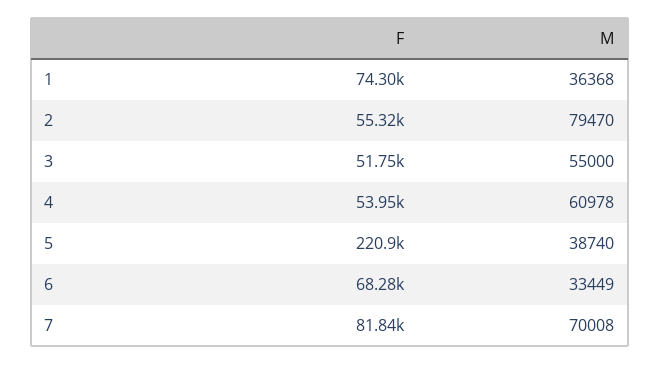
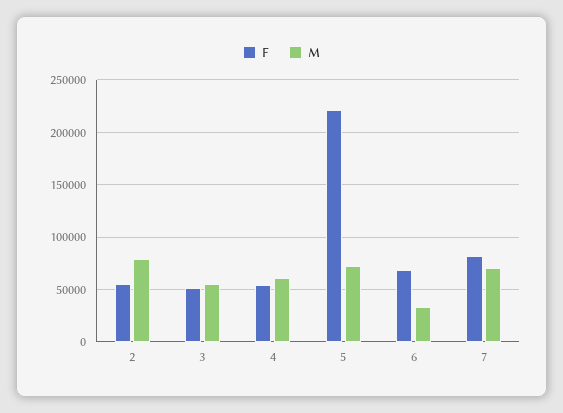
F, 1: 74300 -> none
M, 1: 36368 -> none
M, 5: 38740 -> 70000

